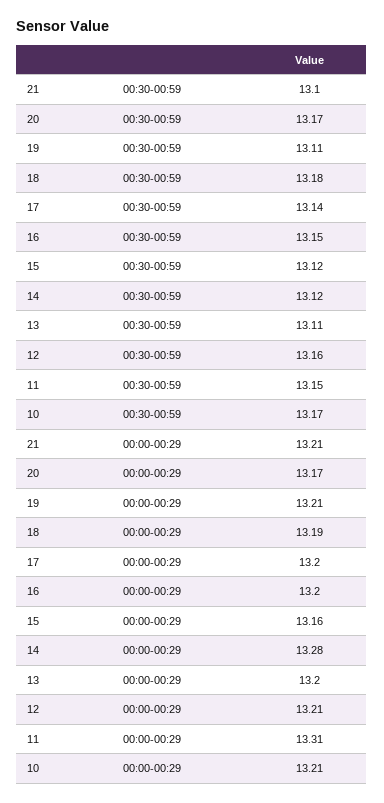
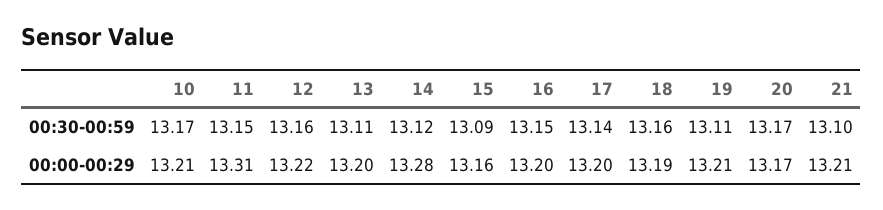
18, 00:30-00:59: 13.18 -> 13.16
15, 00:30-00:59: 13.12 -> 13.09
12, 00:00-00:29: 13.21 -> 13.22

